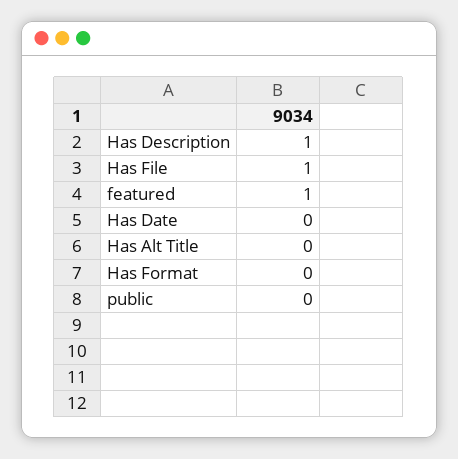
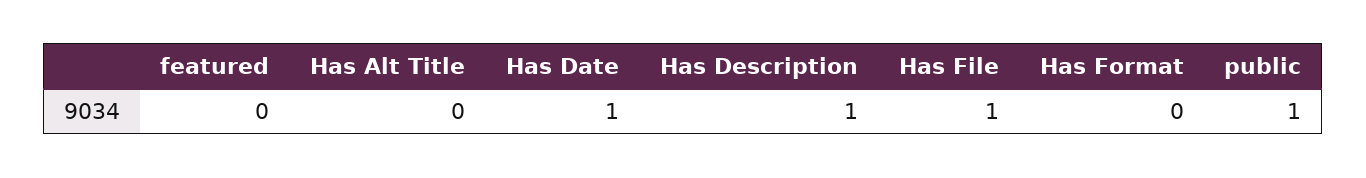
featured: 1 -> 0
Has Date: 0 -> 1
public: 0 -> 1

